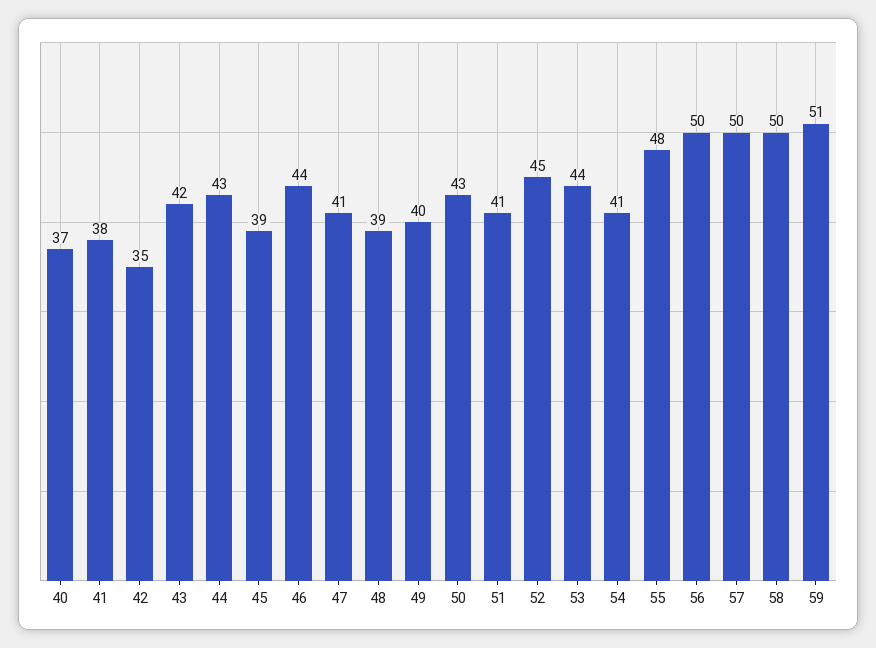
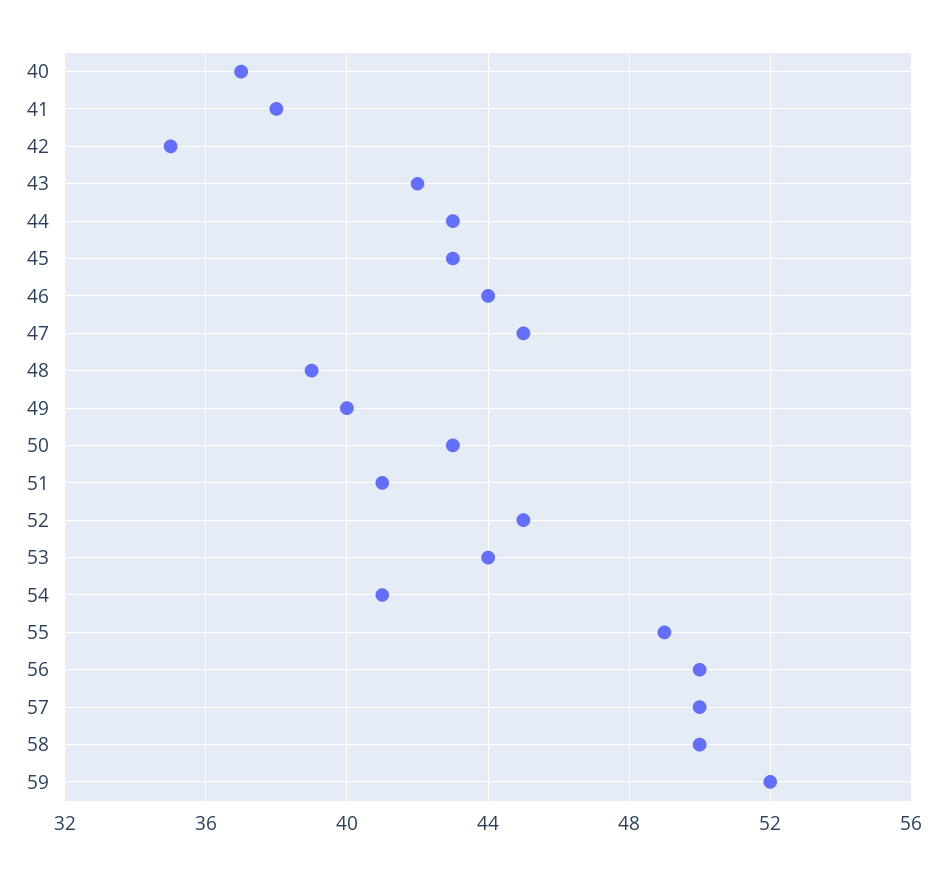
45: 39 -> 43
47: 41 -> 45
55: 48 -> 49
59: 51 -> 52

